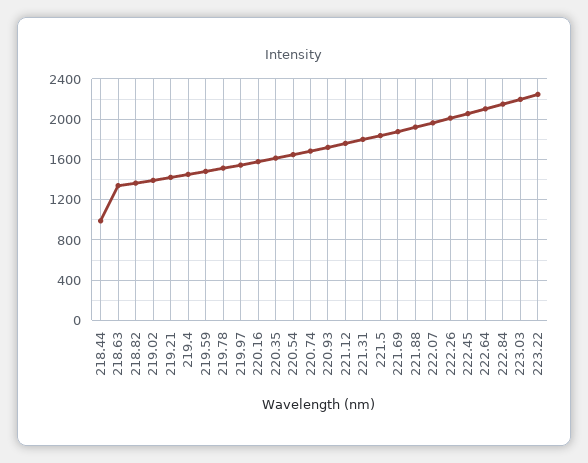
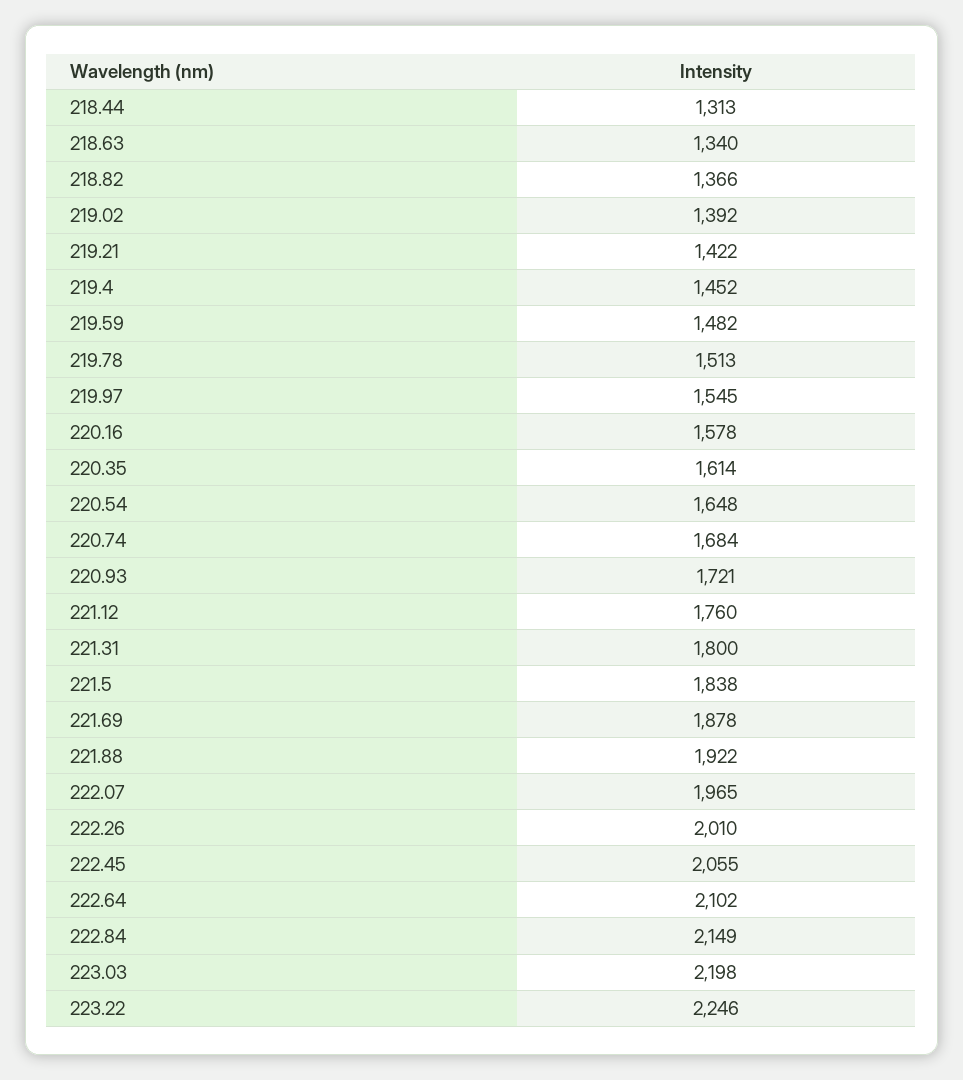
218.44: 1000 -> 1313

